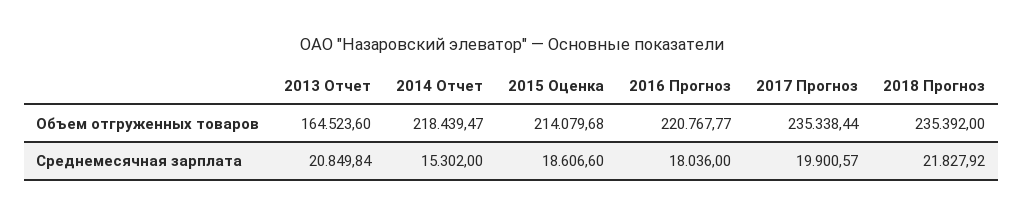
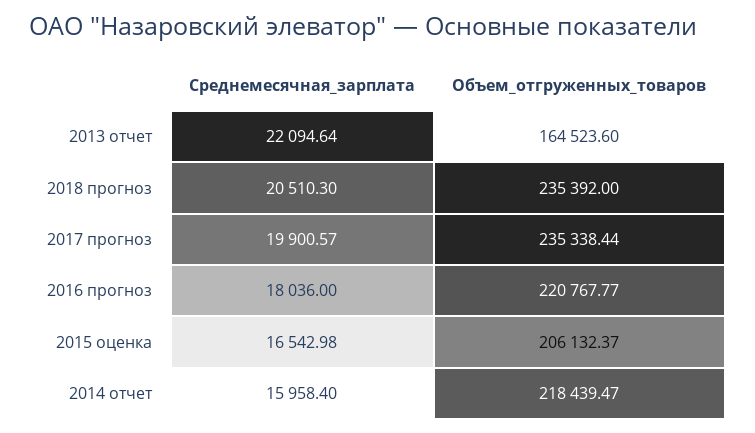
2015 Оценка, Объем отгруженных товаров: 214079.68 -> 206132.37
2013 Отчет, Среднемесячная зарплата: 20849.84 -> 22094.64
2014 Отчет, Среднемесячная зарплата: 15302 -> 15958.4
2015 Оценка, Среднемесячная зарплата: 18606.6 -> 16542.98
2018 Прогноз, Среднемесячная зарплата: 21827.92 -> 20510.3

